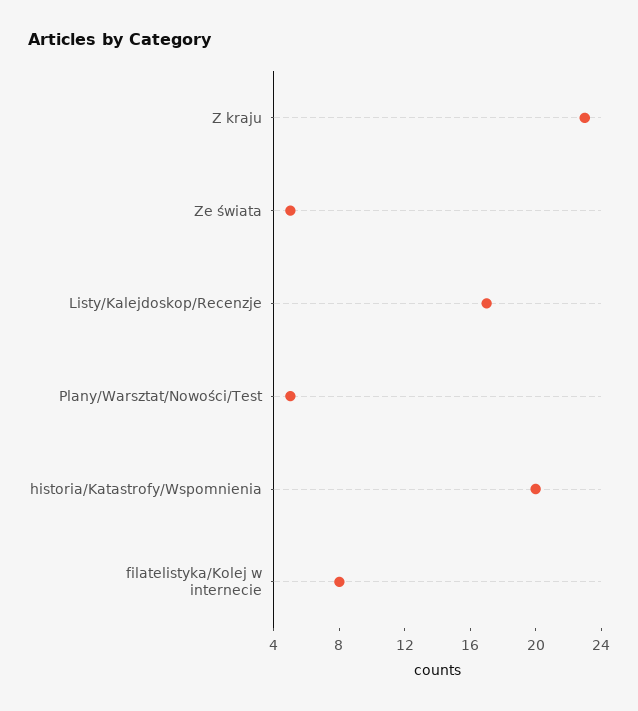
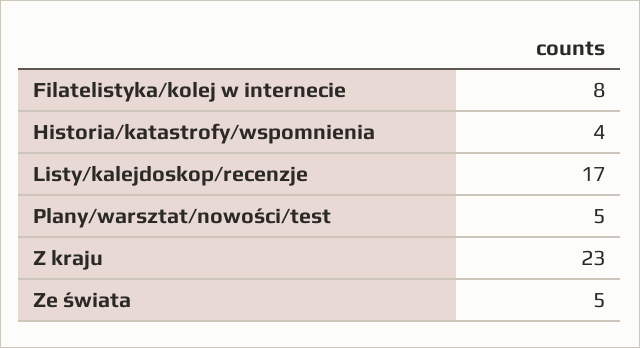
historia/Katastrofy/Wspomnienia: 20 -> 4

